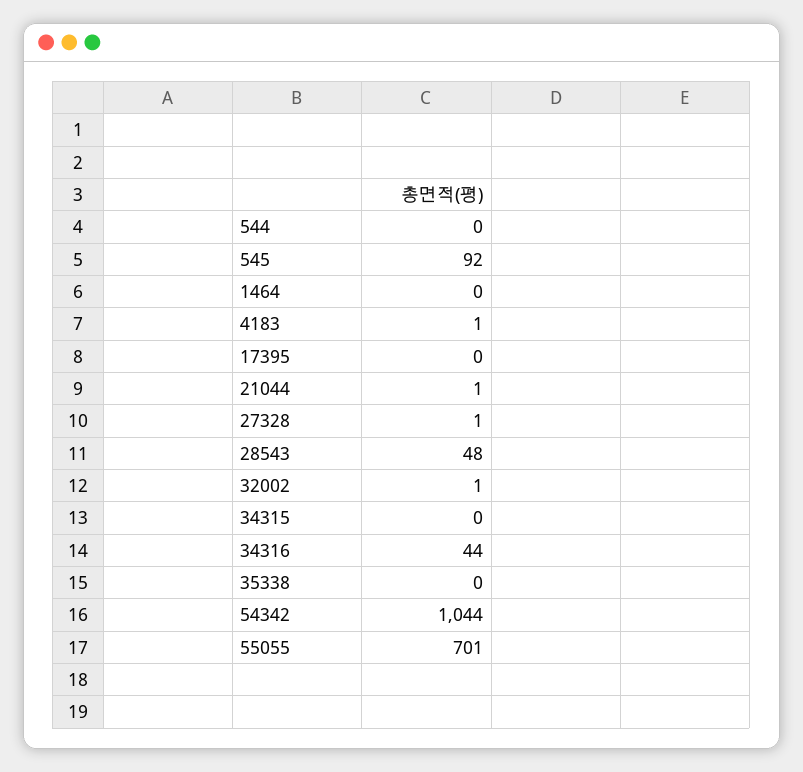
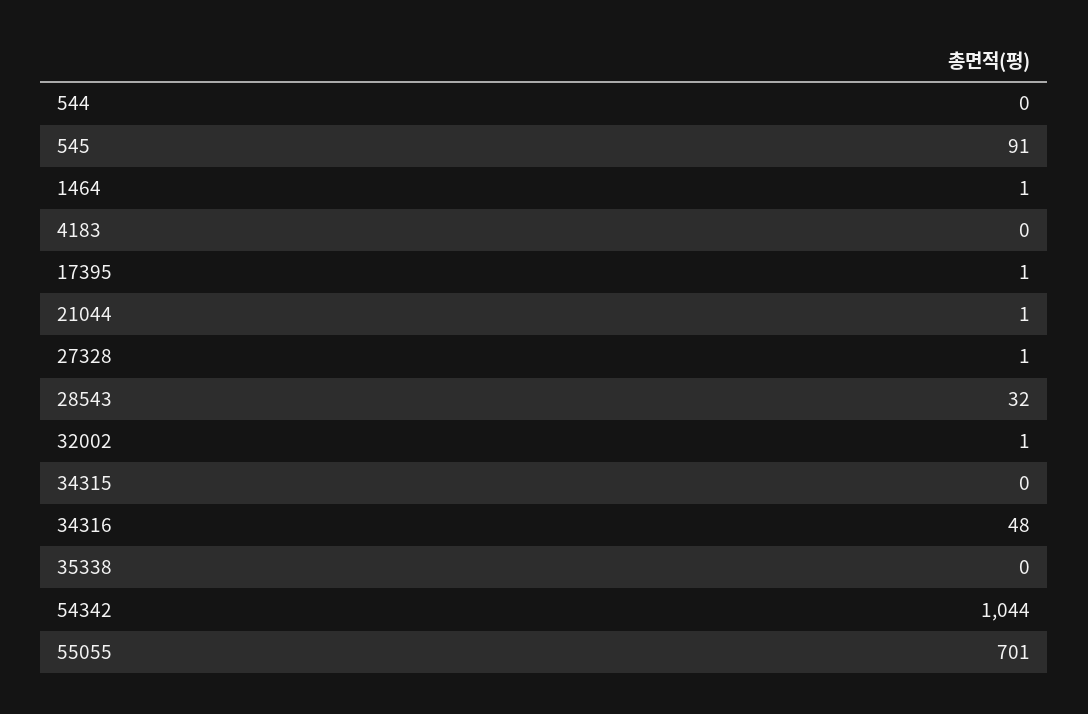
545: 92 -> 91
1464: 0 -> 1
4183: 1 -> 0
17395: 0 -> 1
28543: 48 -> 32
34316: 44 -> 48

